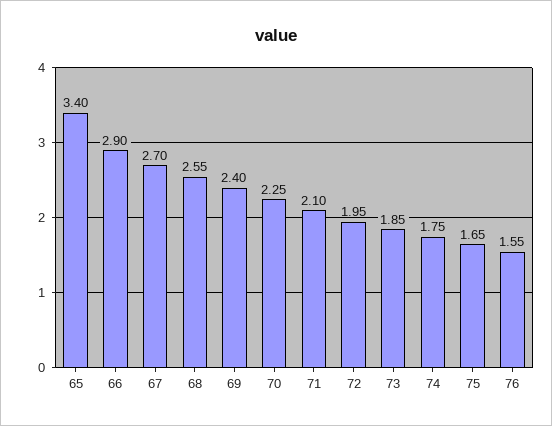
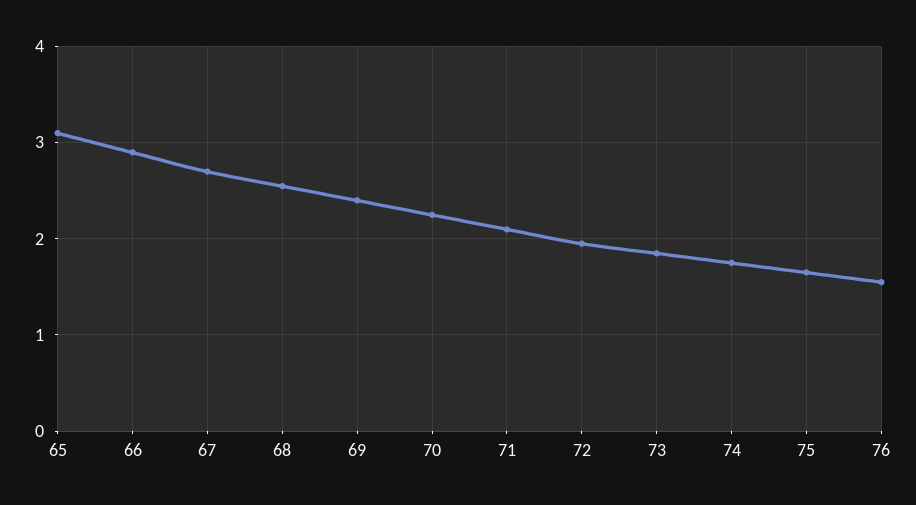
65: 3.4 -> 3.1

